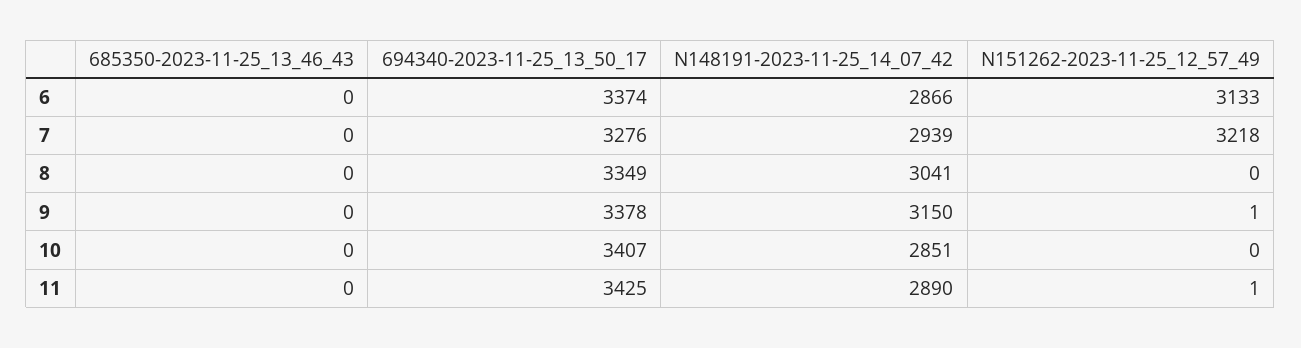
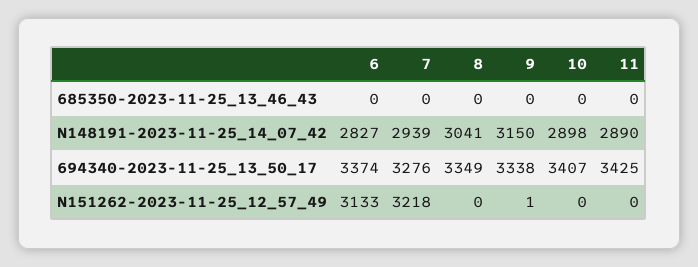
N148191-2023-11-25_14_07_42, 6: 2866 -> 2827
694340-2023-11-25_13_50_17, 9: 3378 -> 3338
N148191-2023-11-25_14_07_42, 10: 2851 -> 2898
N151262-2023-11-25_12_57_49, 11: 1 -> 0

